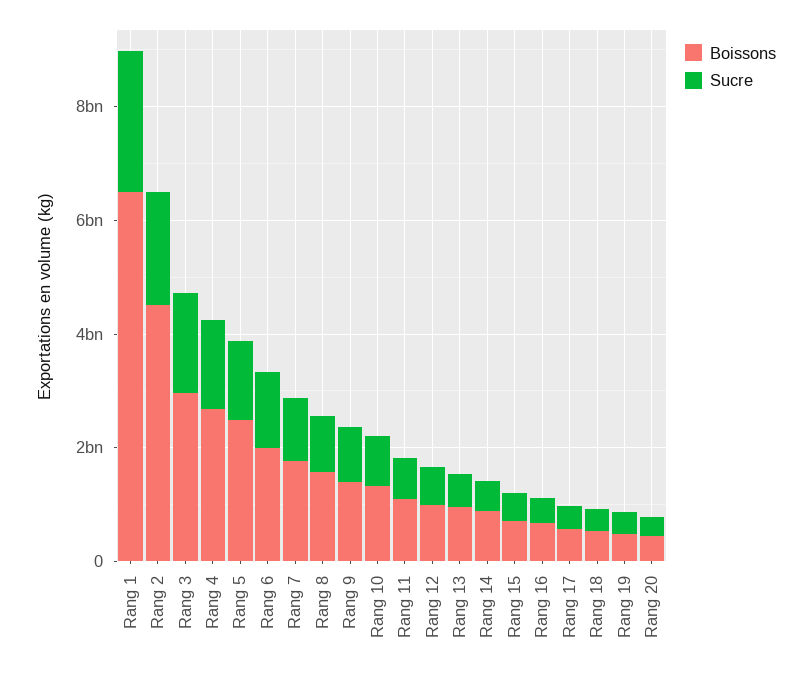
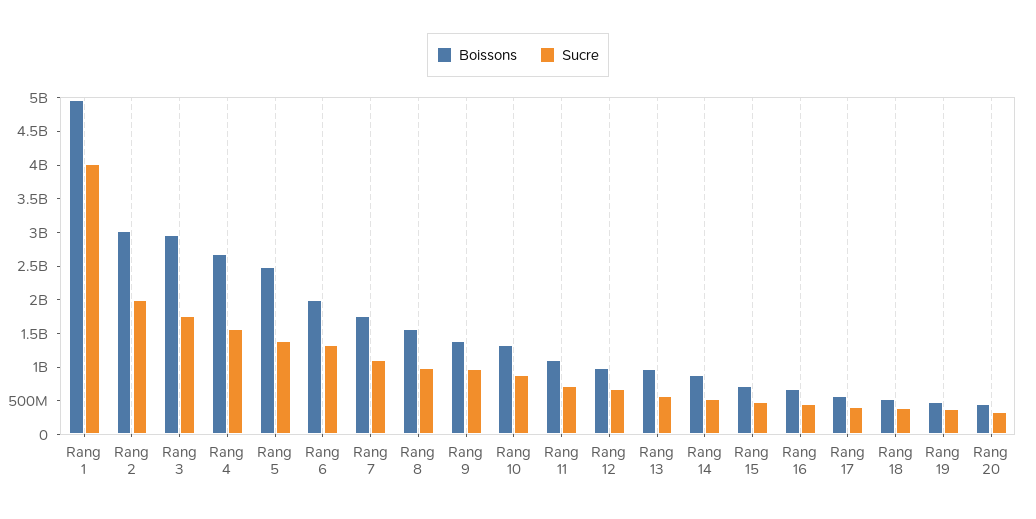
Boissons, Rang 1: 6500000000 -> 5000000000
Sucre, Rang 1: 2500000000 -> 4000000000
Boissons, Rang 2: 4500000000 -> 3000000000

